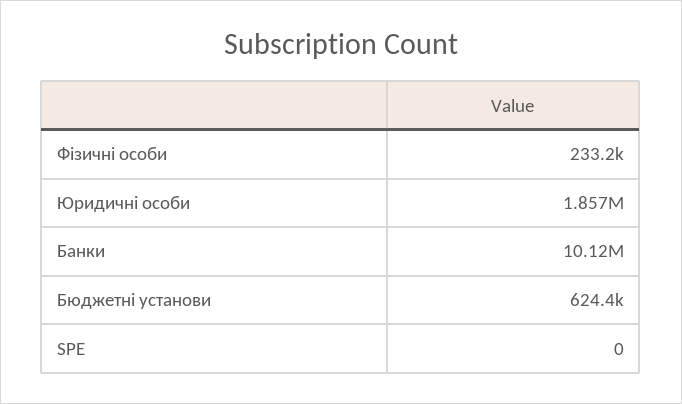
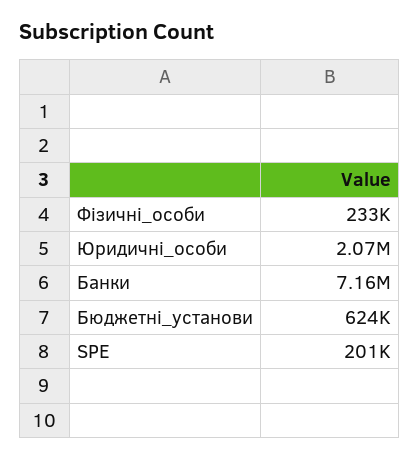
Юридичні особи: 1857000 -> 2070000
Банки: 10120000 -> 7160000
SPE: 0 -> 201000

